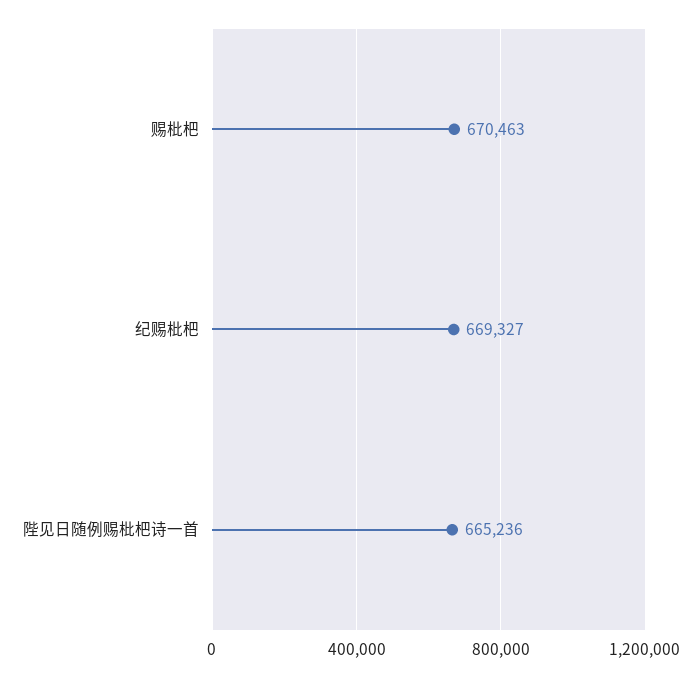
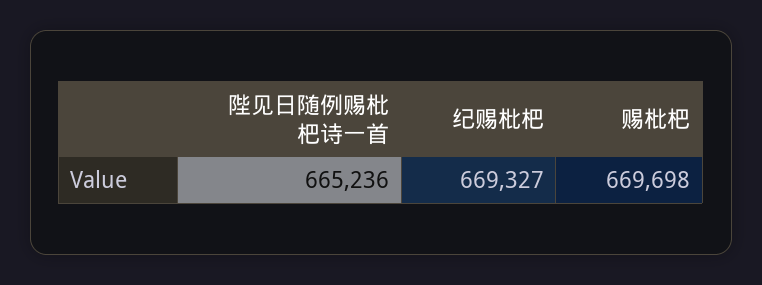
赐枇杷: 670463 -> 669698

